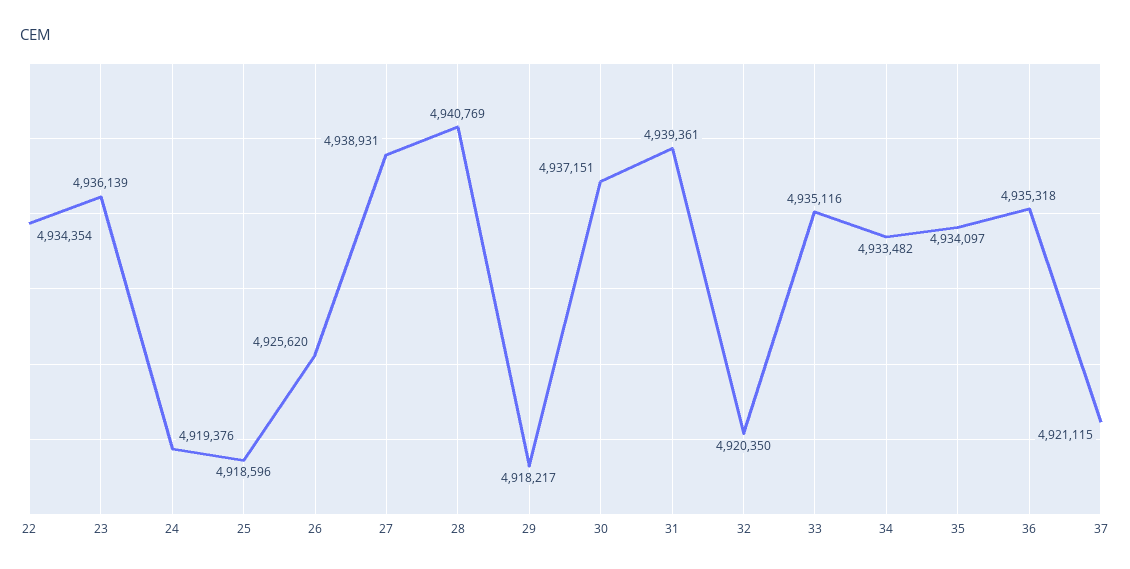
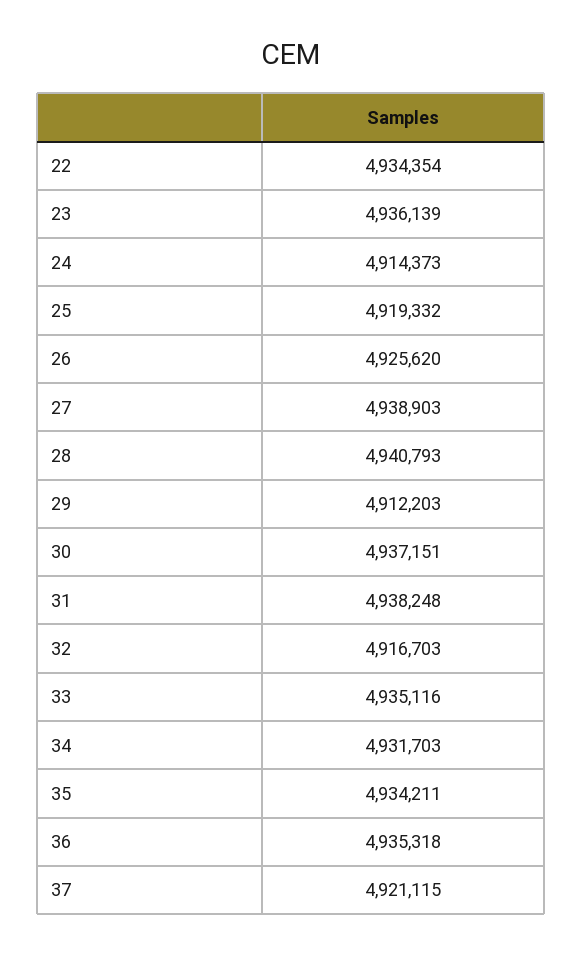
24: 4919376 -> 4914373
25: 4918596 -> 4919332
27: 4938931 -> 4938903
28: 4940769 -> 4940793
29: 4918217 -> 4912203
31: 4939361 -> 4938248
32: 4920350 -> 4916703
34: 4933482 -> 4931703
35: 4934097 -> 4934211

